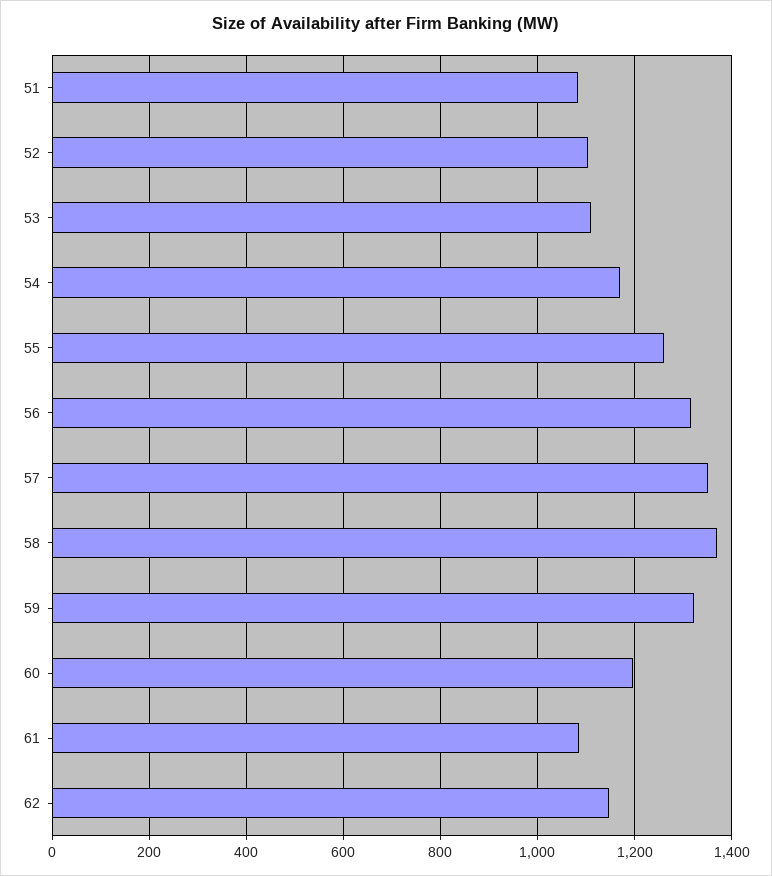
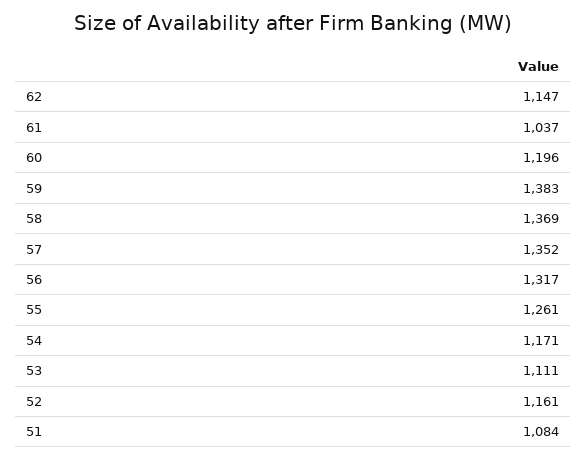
52: 1100 -> 1161
59: 1320 -> 1383
61: 1080 -> 1037

